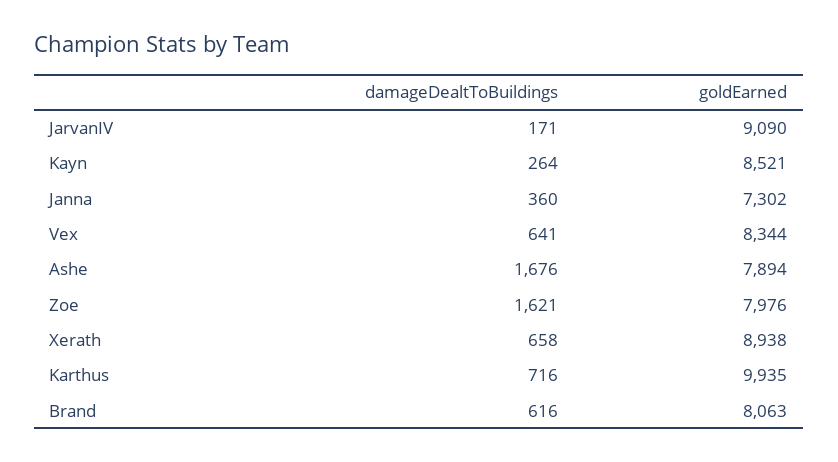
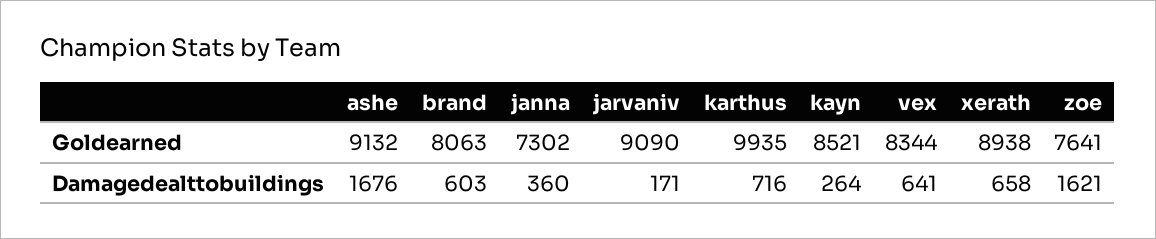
goldEarned, Ashe: 7894 -> 9132
goldEarned, Zoe: 7976 -> 7641
damageDealtToBuildings, Brand: 616 -> 603

